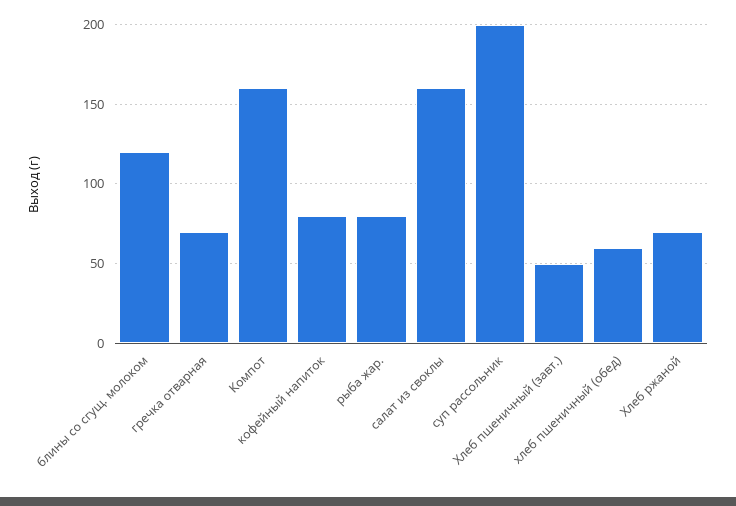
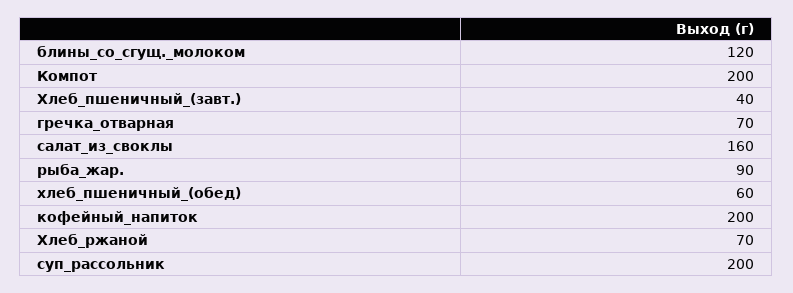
Компот: 160 -> 200
кофейный напиток: 80 -> 200
рыба жар.: 80 -> 90
Хлеб пшеничный (завт.): 50 -> 40

